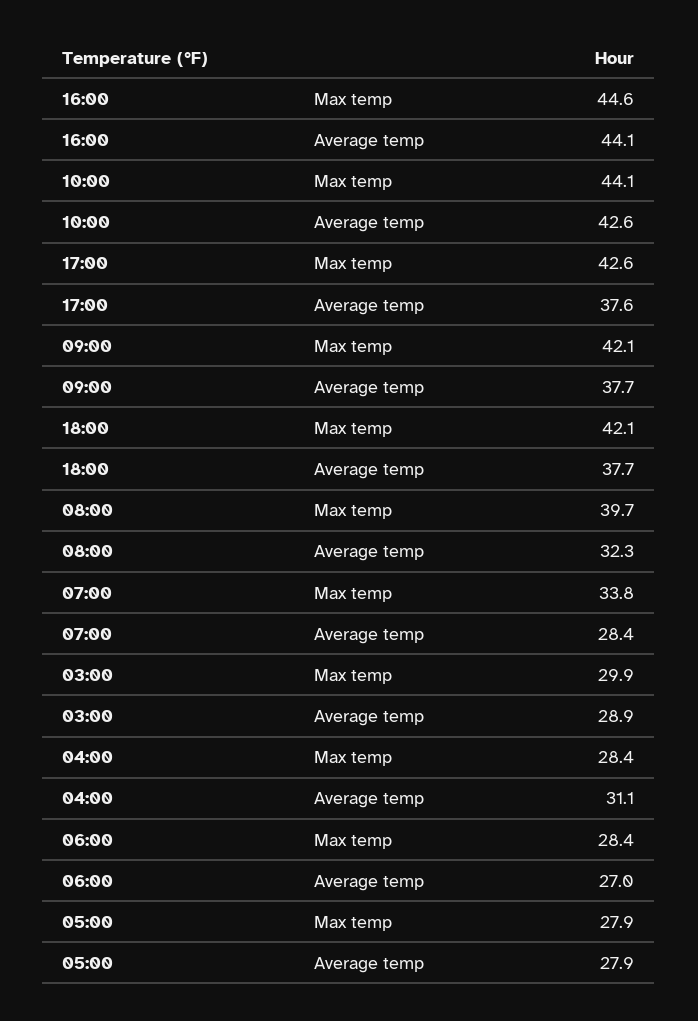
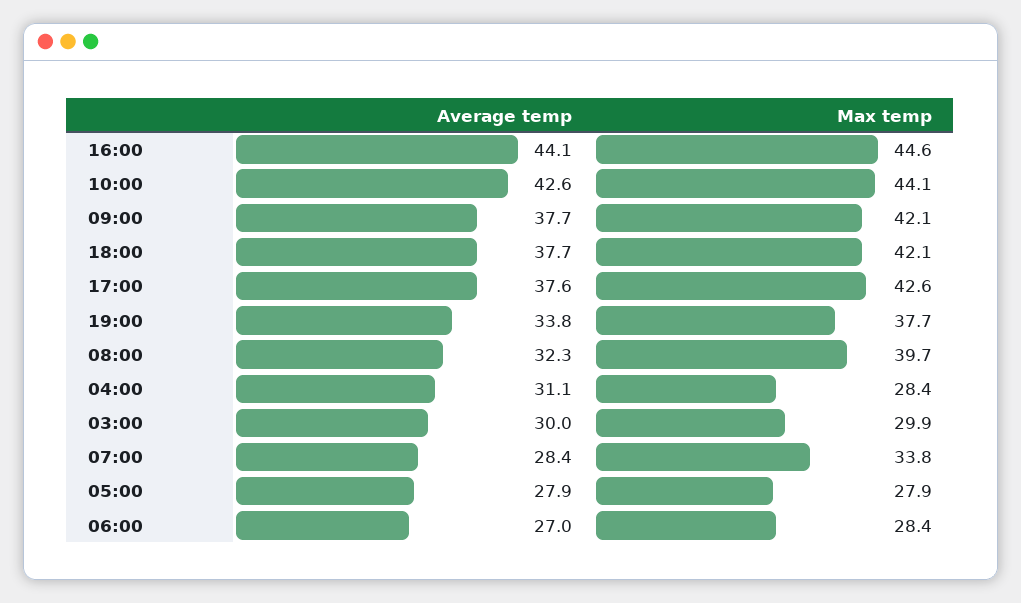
03:00, Average temp: 28.9 -> 30
19:00, Average temp: none -> 33.8
19:00, Max temp: none -> 37.7

